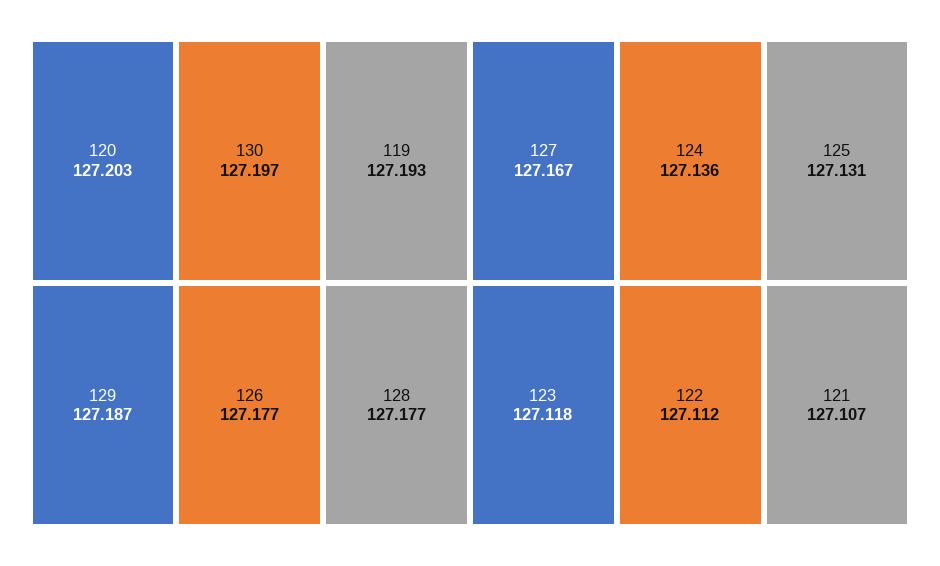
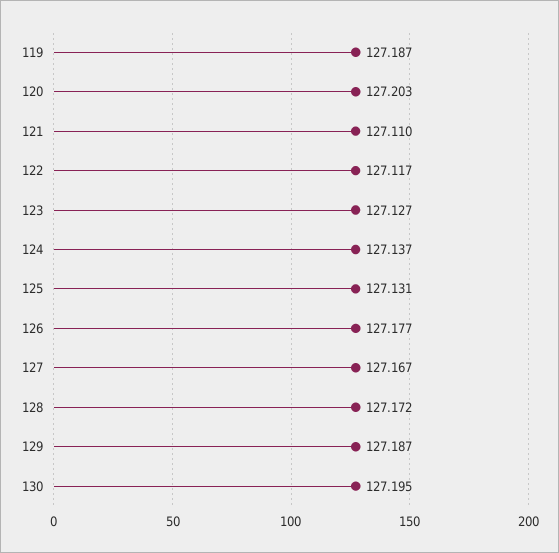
130: 127.197 -> 127.195
119: 127.193 -> 127.187
128: 127.177 -> 127.172
124: 127.136 -> 127.137
123: 127.118 -> 127.127
122: 127.112 -> 127.117
121: 127.107 -> 127.11

